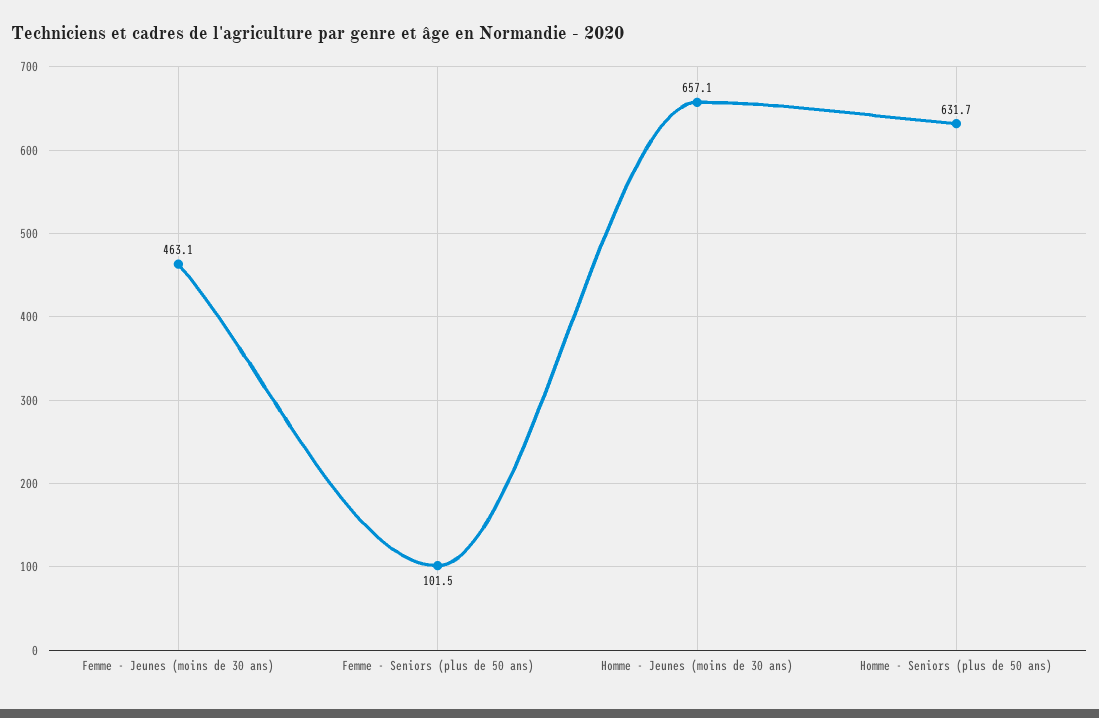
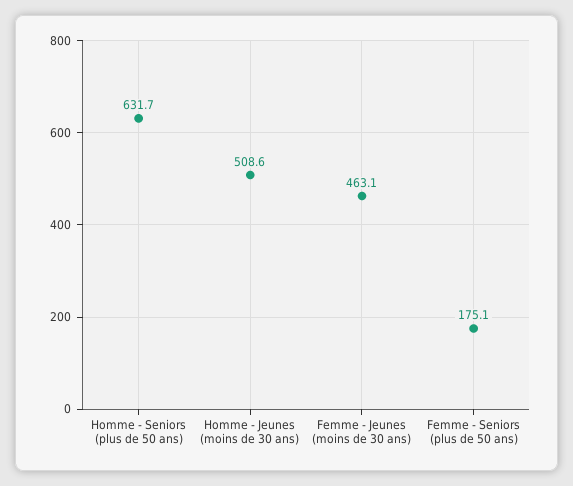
Femme - Seniors (plus de 50 ans): 101.5 -> 175.1
Homme - Jeunes (moins de 30 ans): 657.1 -> 508.6

